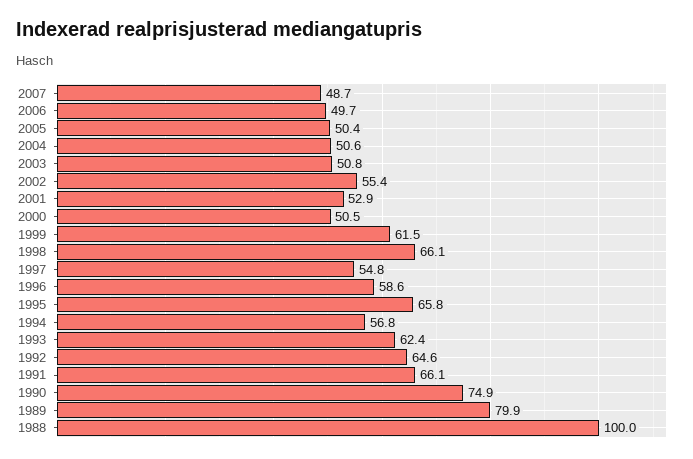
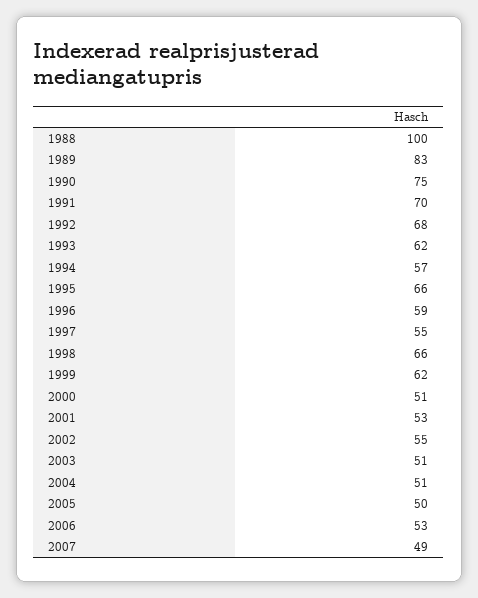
2006: 49.7 -> 53
1992: 64.6 -> 68
1991: 66.1 -> 70
1989: 79.9 -> 83

